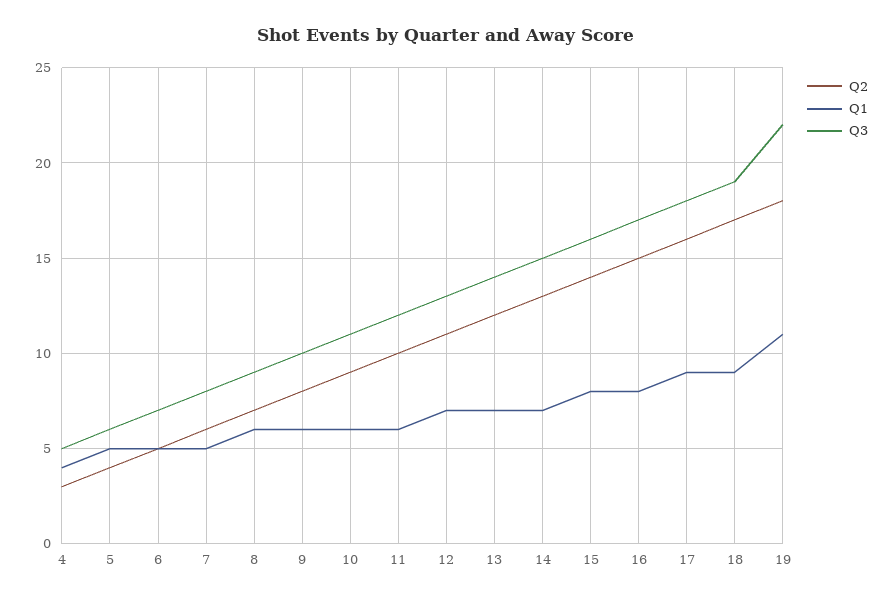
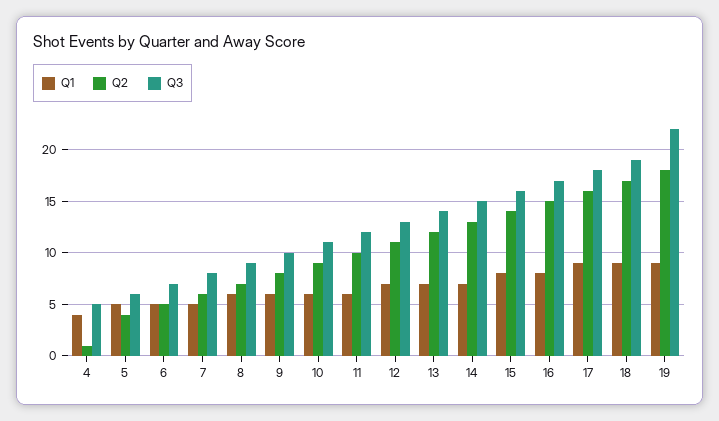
Q2, 4: 3 -> 1
Q1, 19: 11 -> 9

